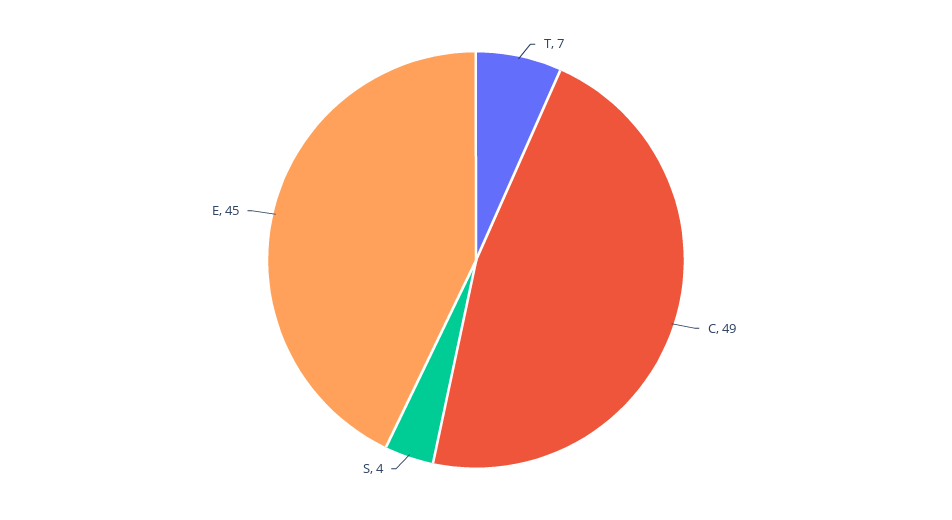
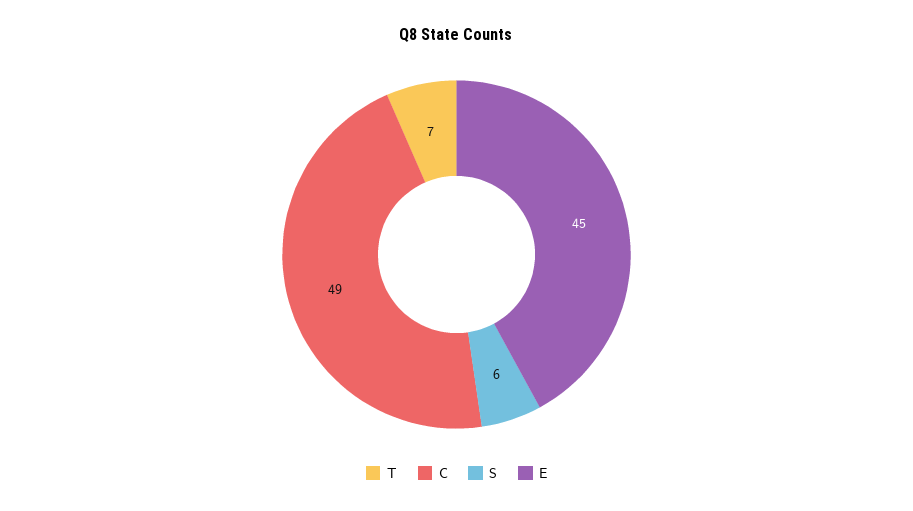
S: 4 -> 6

